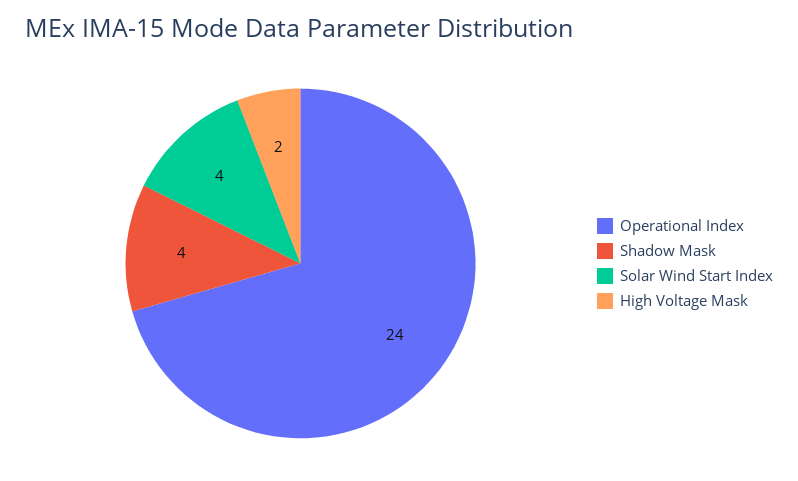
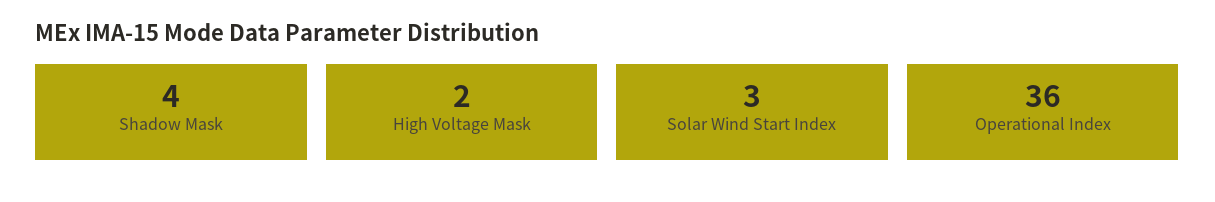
Operational Index: 24 -> 36
Solar Wind Start Index: 4 -> 3

